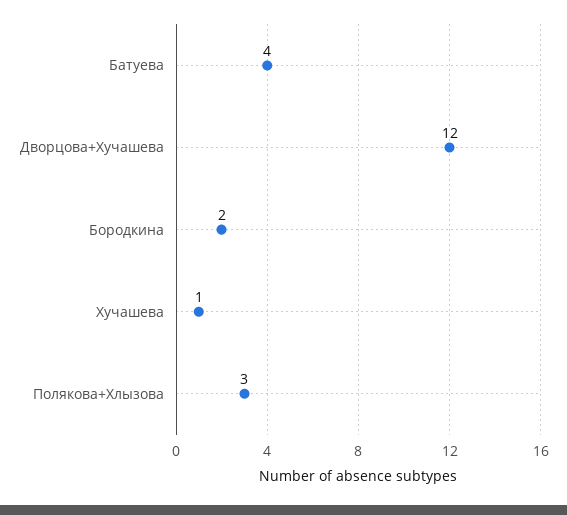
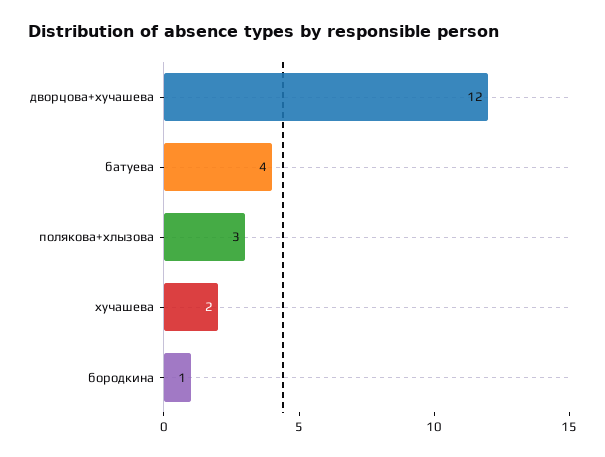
Бородкина: 2 -> 1
Хучашева: 1 -> 2

